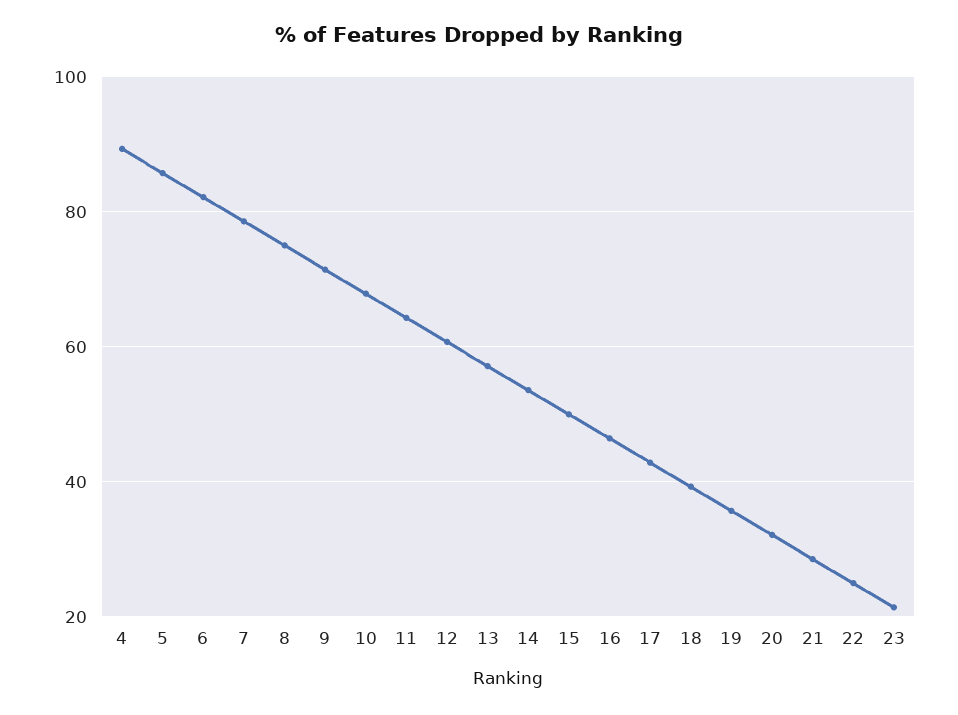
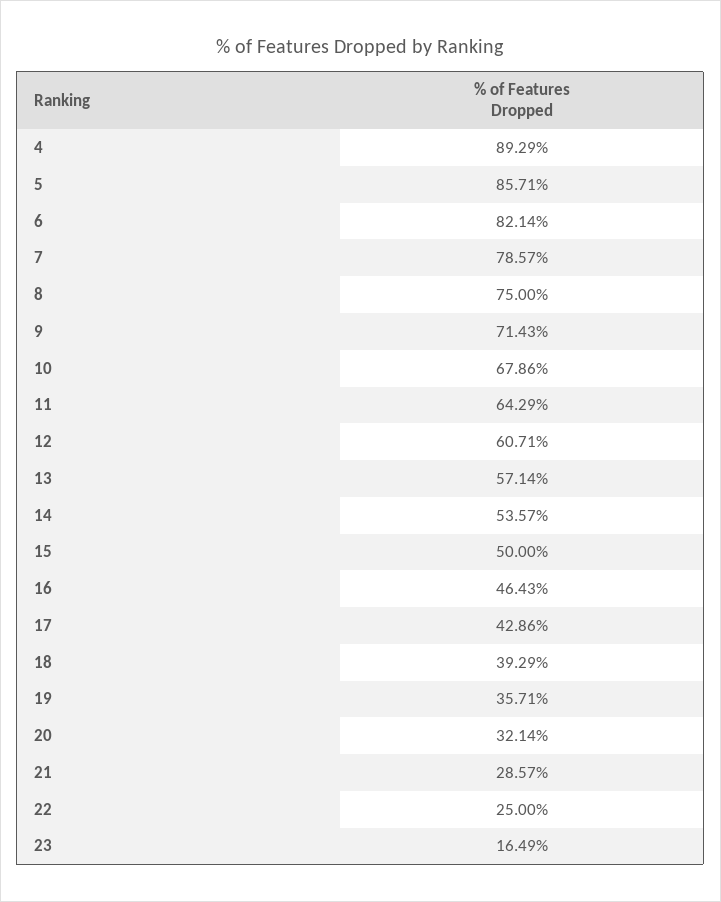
23: 22 -> 16.49

